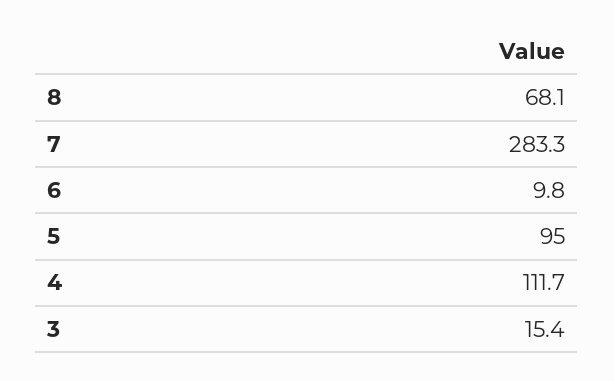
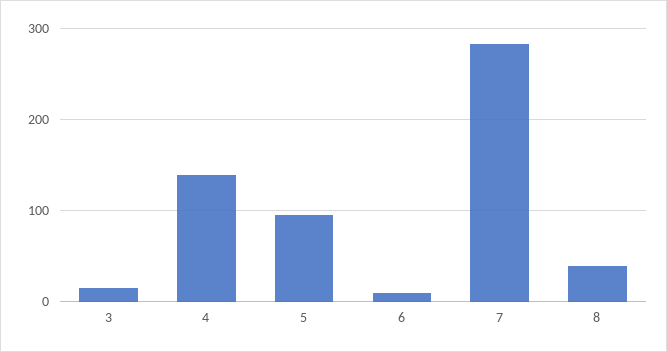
8: 68.1 -> 40
4: 111.7 -> 140

